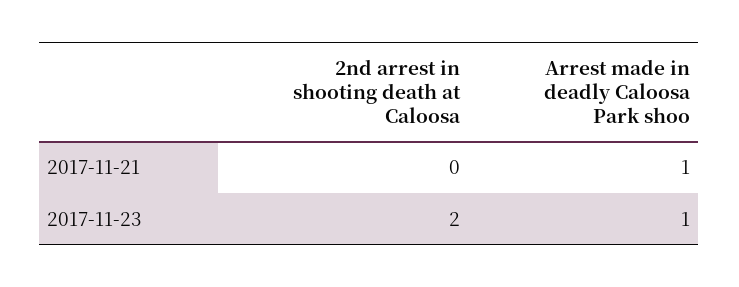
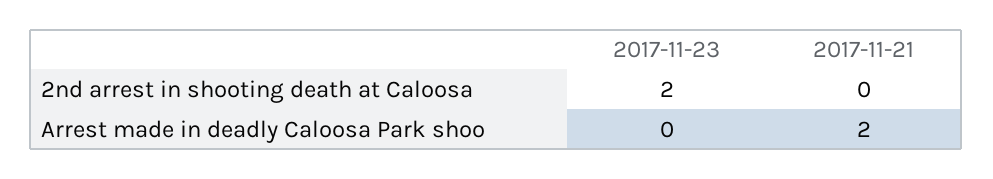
Arrest made in deadly Caloosa Park shoo, 2017-11-21: 1 -> 2
Arrest made in deadly Caloosa Park shoo, 2017-11-23: 1 -> 0

